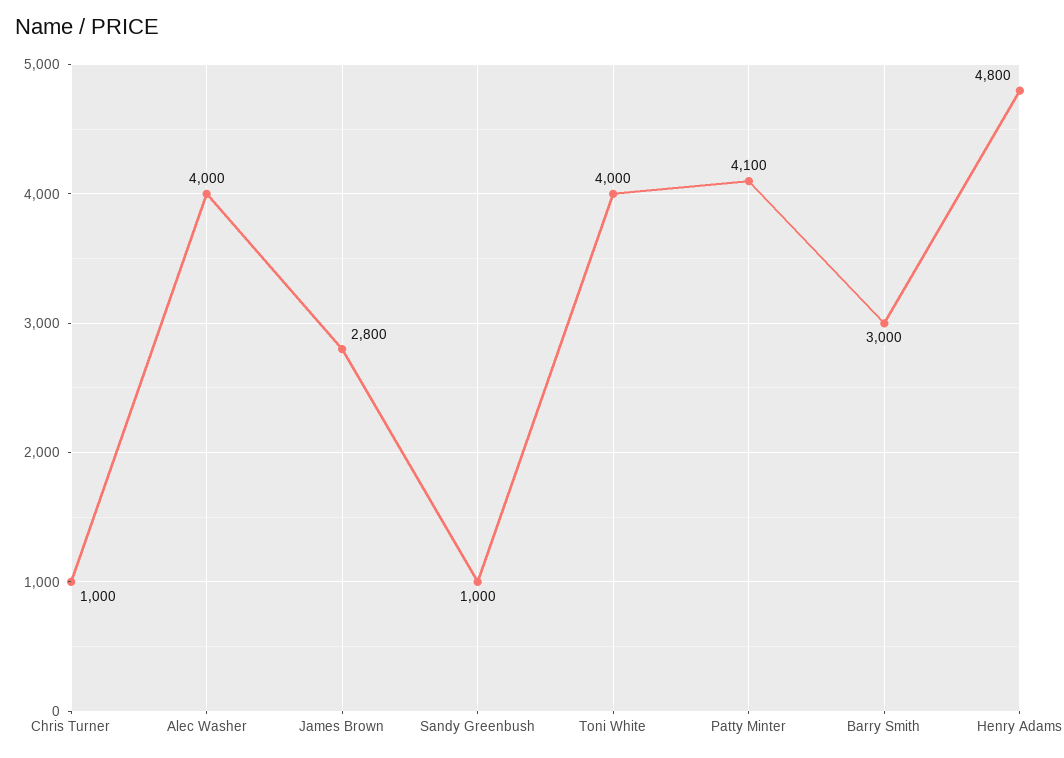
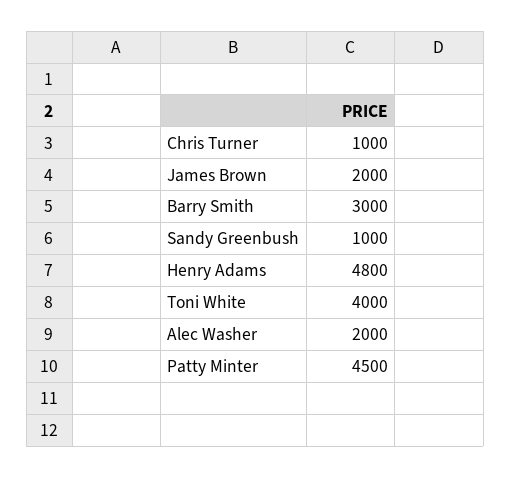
Alec Washer: 4000 -> 2000
James Brown: 2800 -> 2000
Patty Minter: 4100 -> 4500

